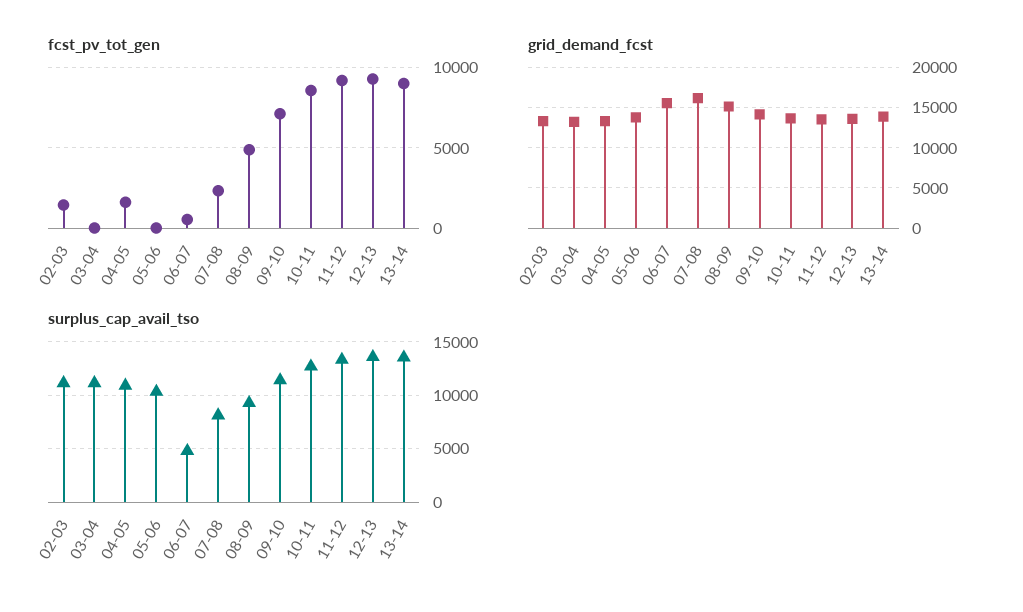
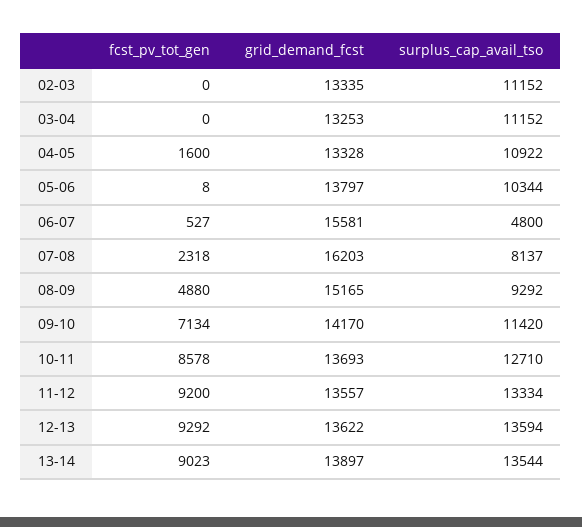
fcst_pv_tot_gen, 02-03: 1500 -> 0

